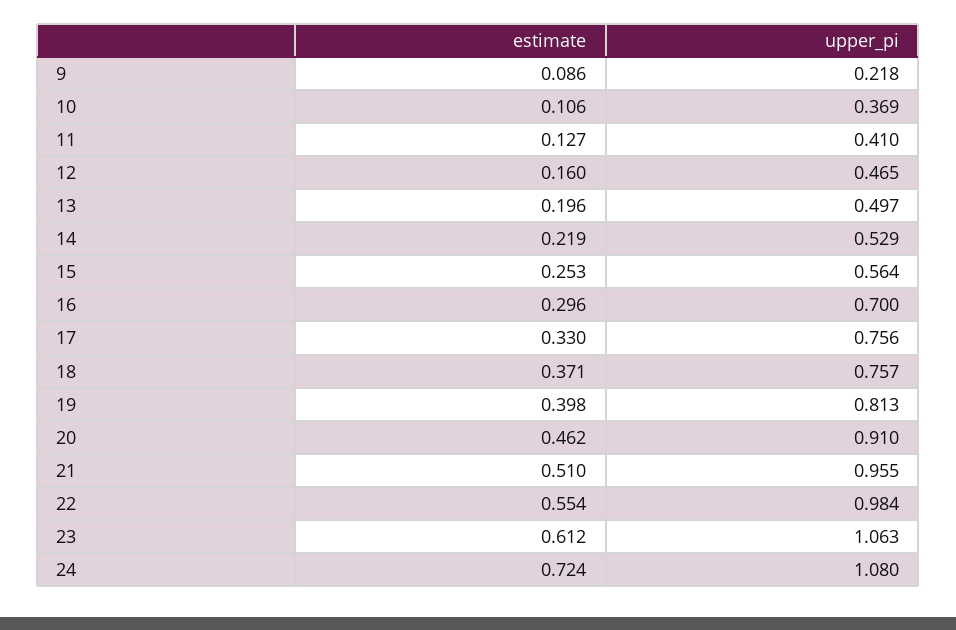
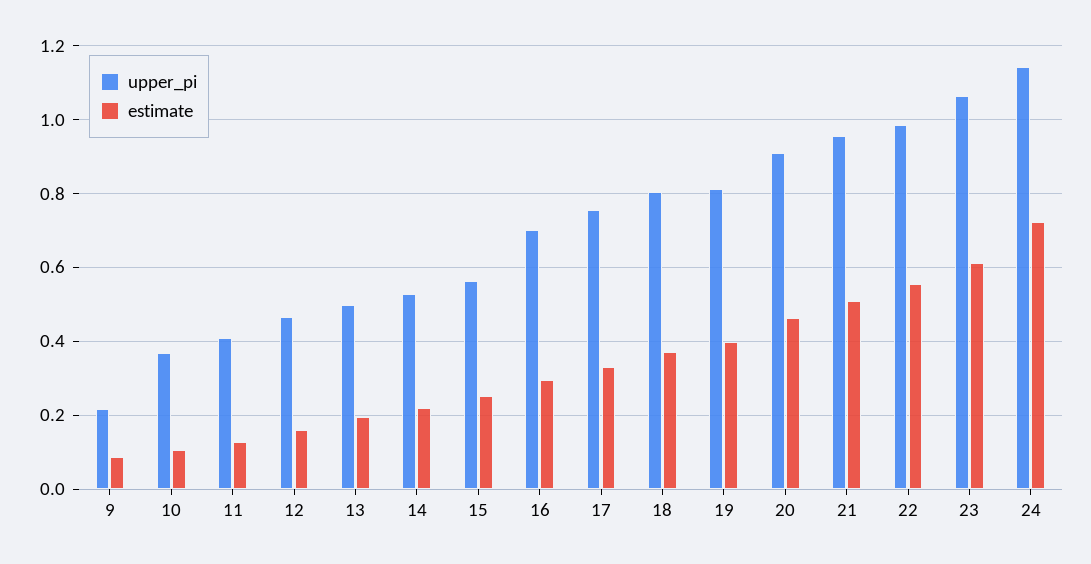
upper_pi, 18: 0.757 -> 0.8
upper_pi, 24: 1.08 -> 1.14

